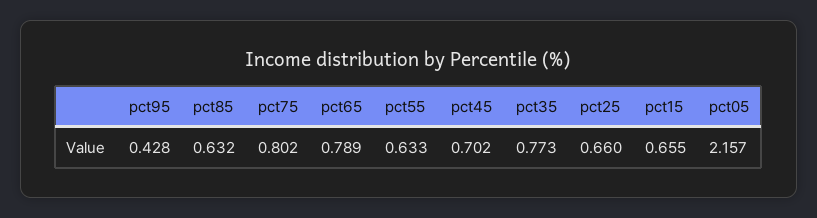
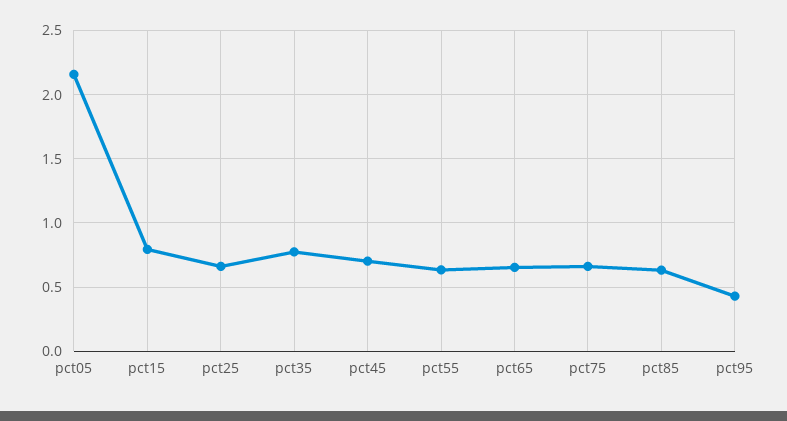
pct75: 0.802 -> 0.65
pct65: 0.789 -> 0.65
pct15: 0.655 -> 0.8

